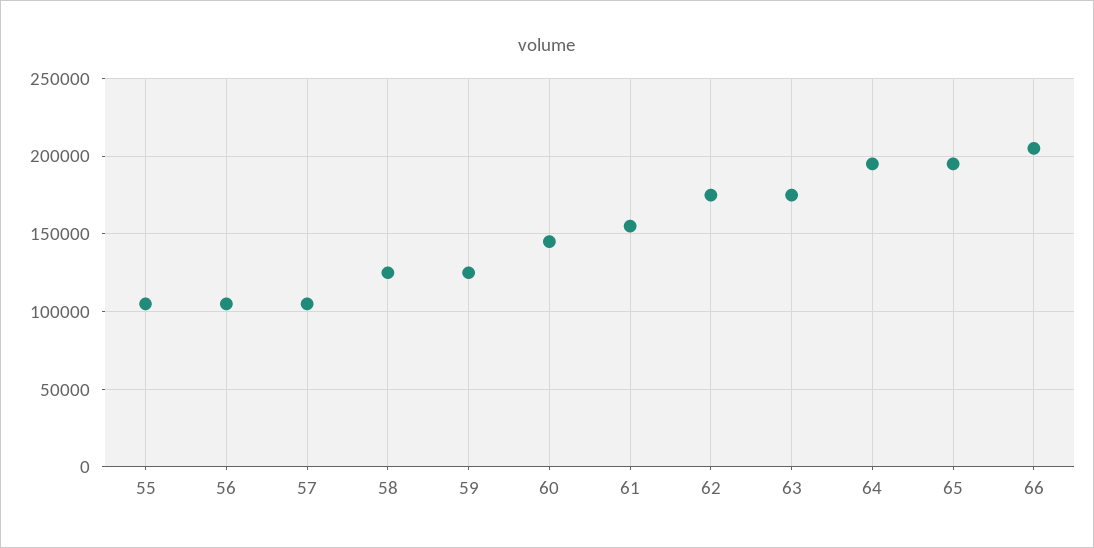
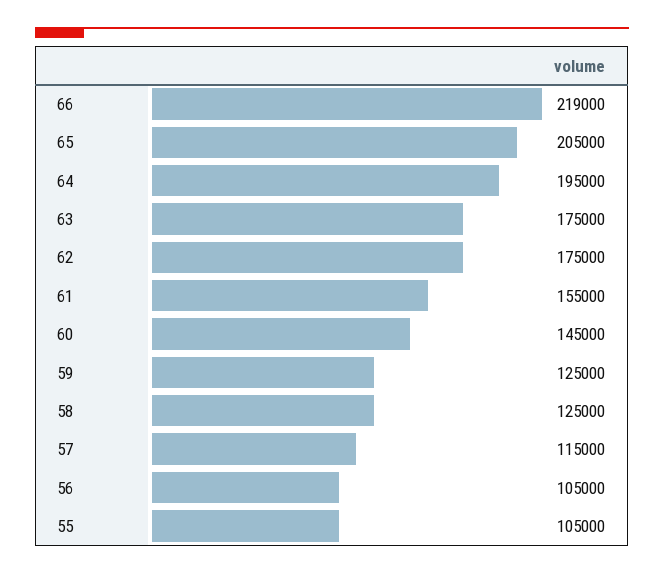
57: 105000 -> 115000
65: 195000 -> 205000
66: 205000 -> 219000

